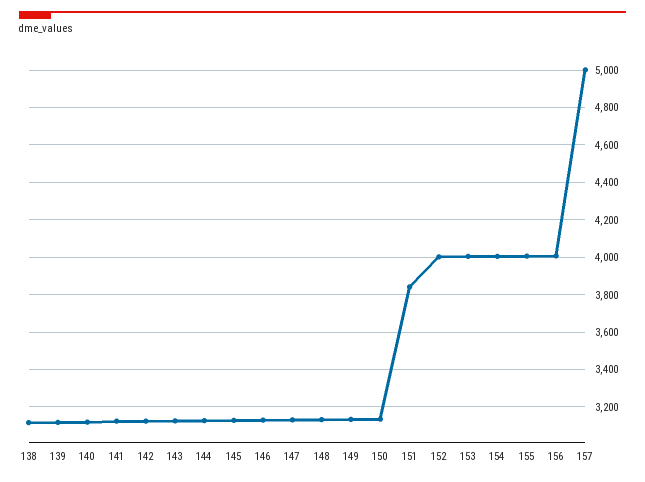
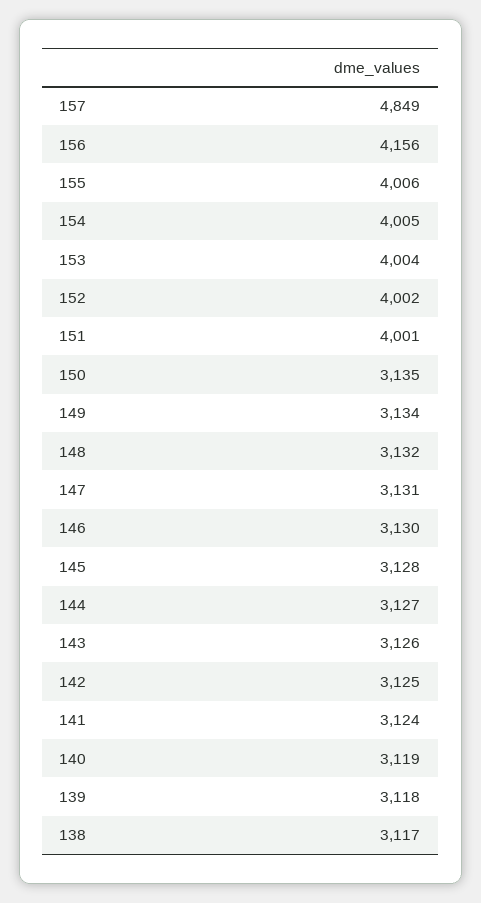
151: 3850 -> 4001
156: 4000 -> 4156
157: 5000 -> 4849

